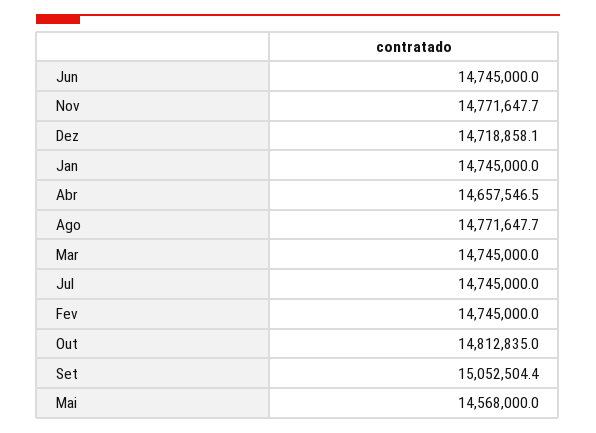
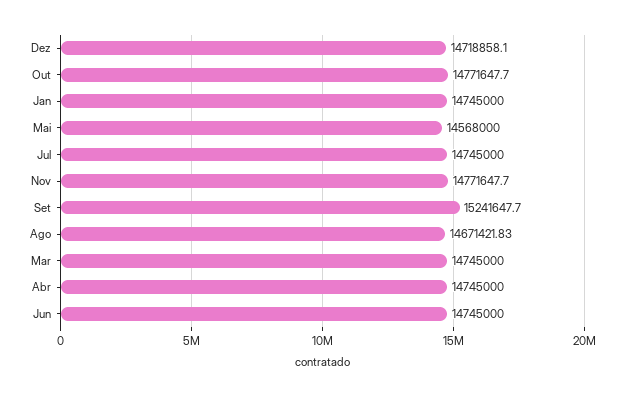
Abr: 14657546.5 -> 14745000
Ago: 14771647.7 -> 14671421.83
Fev: 14745000 -> none
Out: 14812835 -> 14771647.7
Set: 15052504.4 -> 15241647.7

